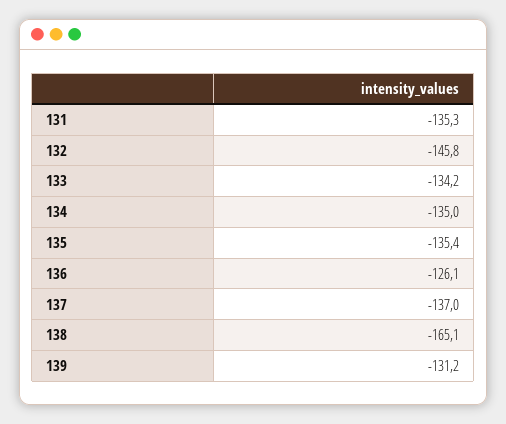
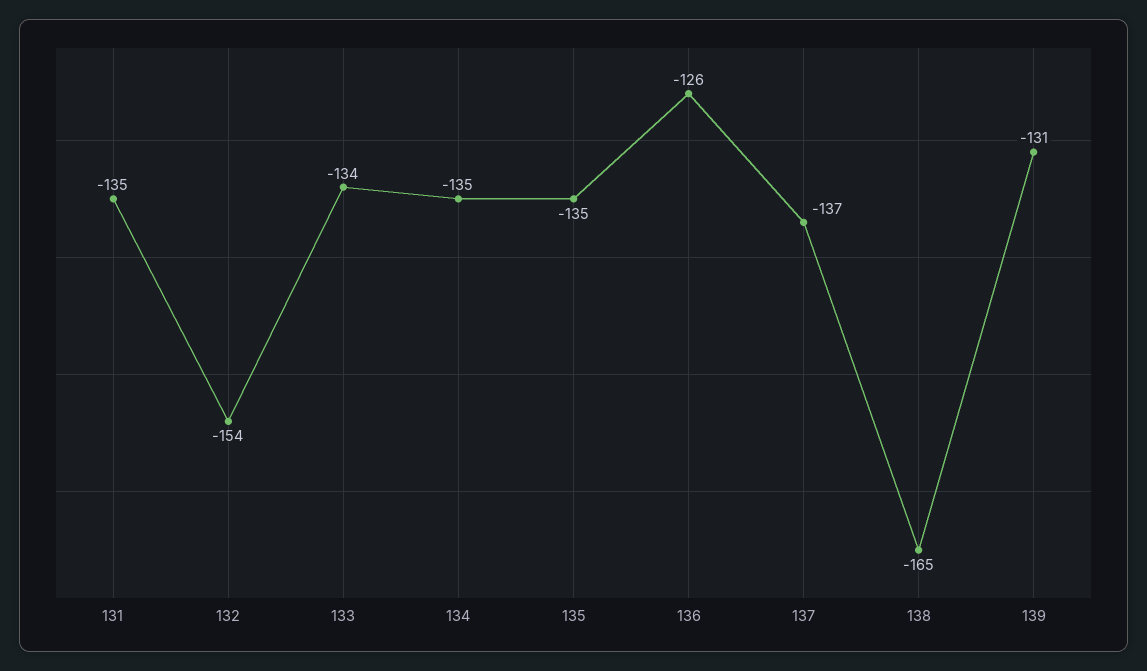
132: -145.8 -> -154

